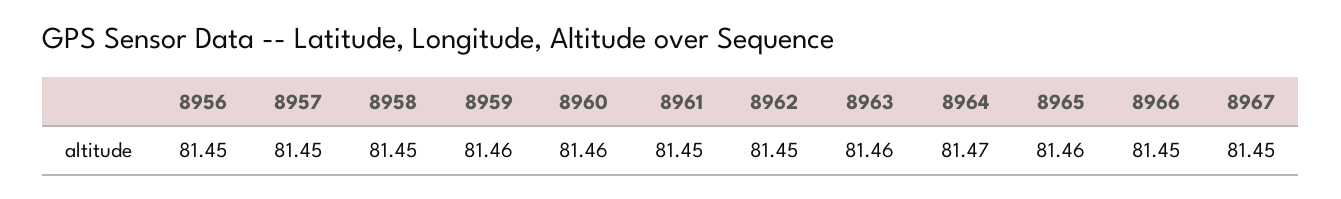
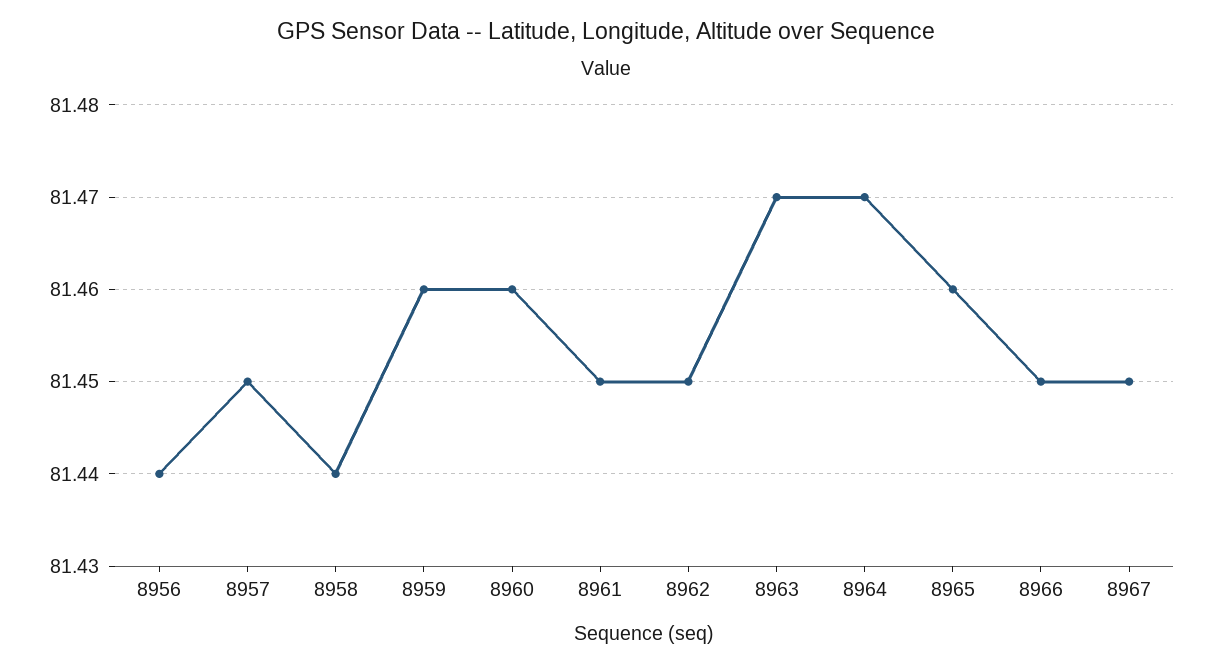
8956: 81.45 -> 81.44
8958: 81.45 -> 81.44
8963: 81.46 -> 81.47

